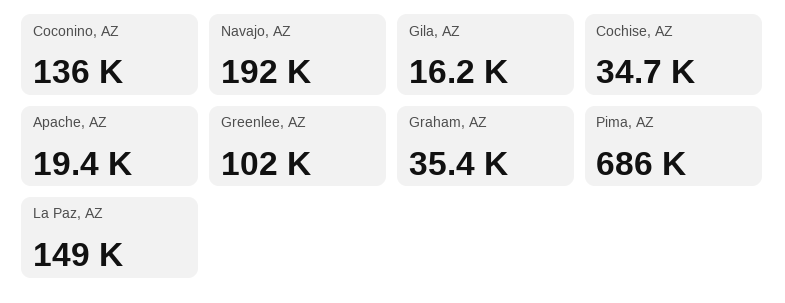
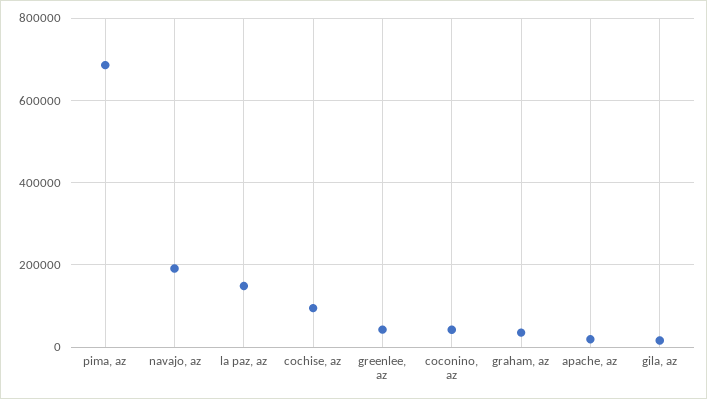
Coconino, AZ: 136000 -> 40000
Cochise, AZ: 34700 -> 100000
Greenlee, AZ: 102000 -> 40000

